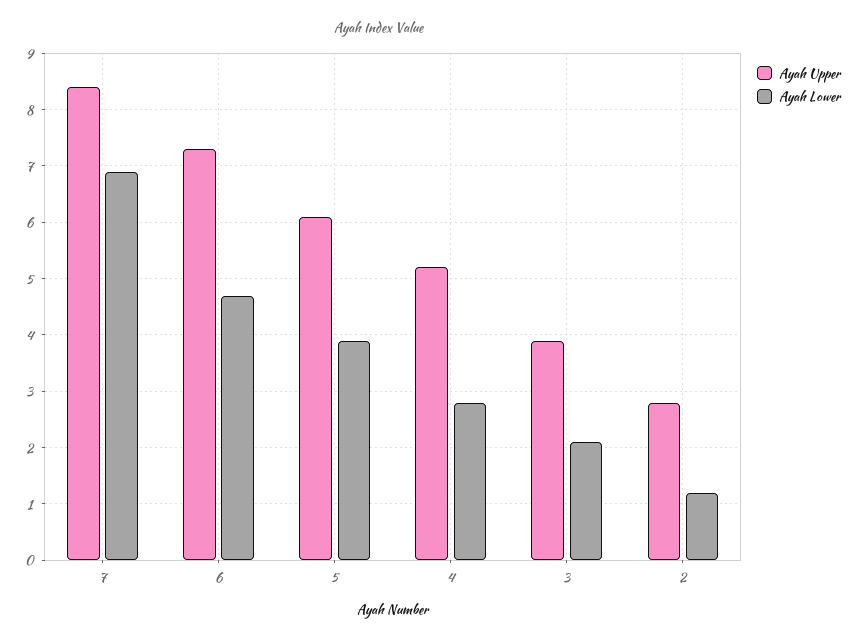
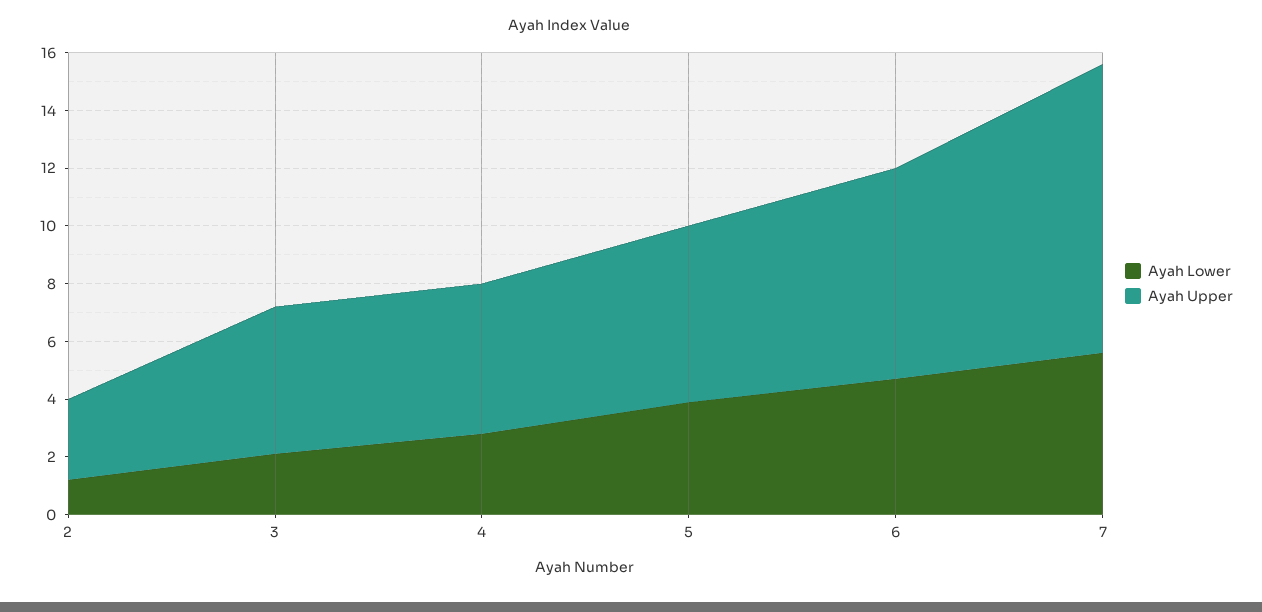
Ayah Upper, 7: 8.5 -> 10
Ayah Lower, 7: 7 -> 5.5
Ayah Upper, 3: 4 -> 5

